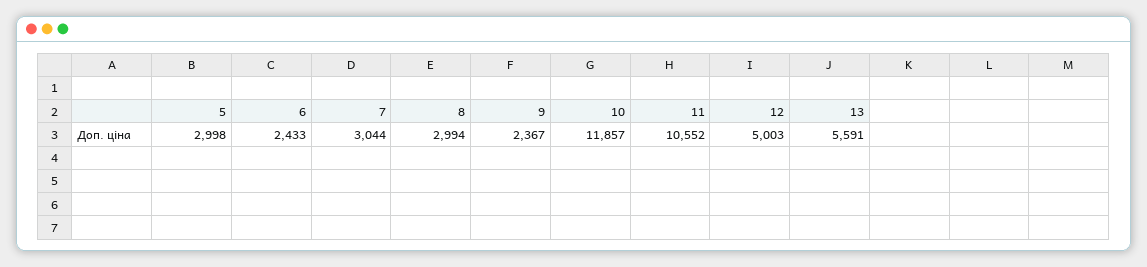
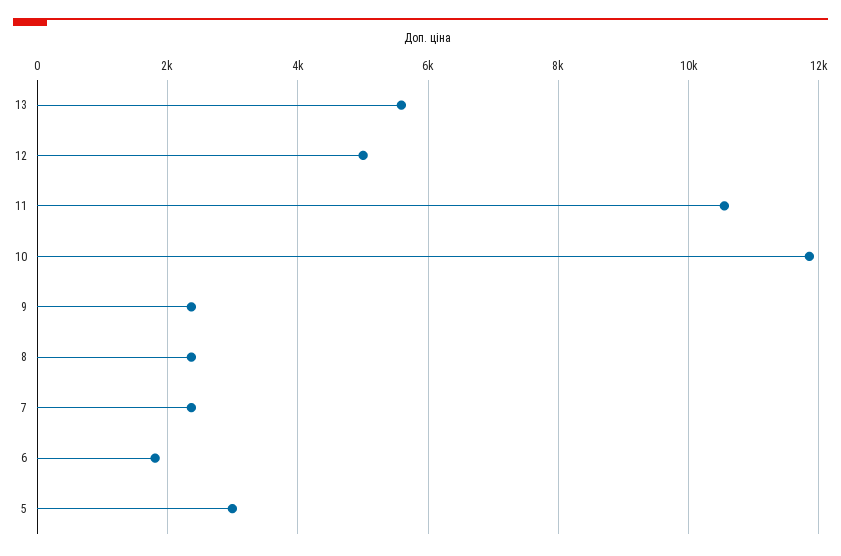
6: 2433 -> 1800
7: 3044 -> 2400
8: 2994 -> 2400

